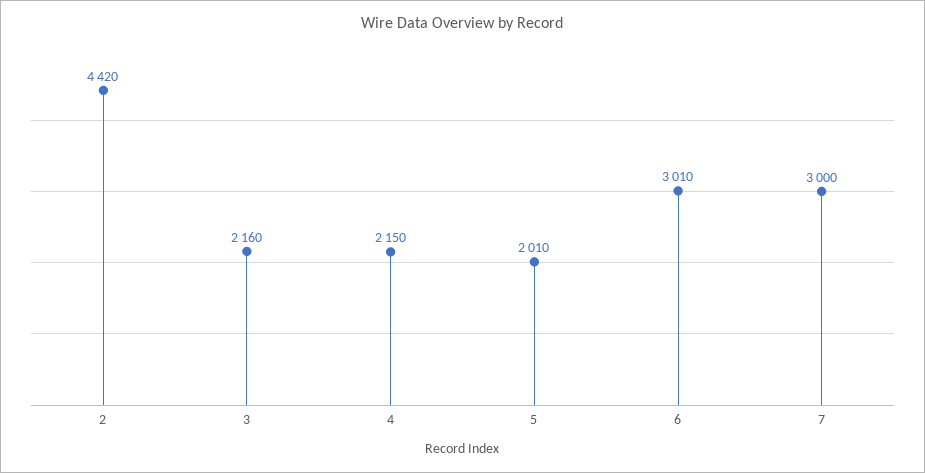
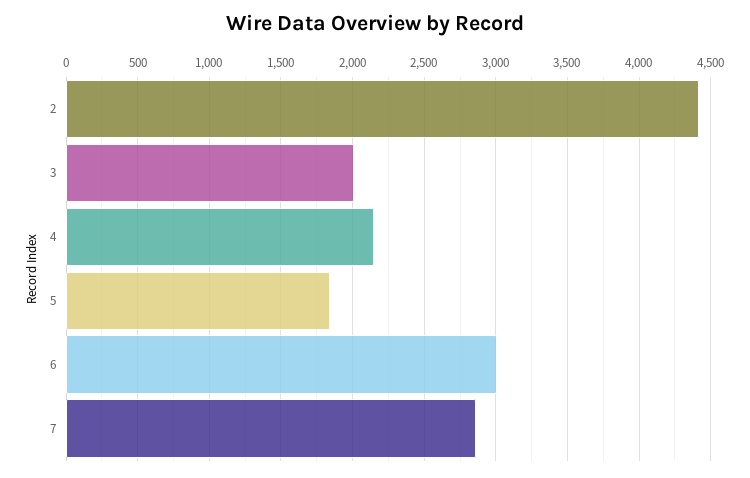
3: 2160 -> 2000
5: 2010 -> 1850
7: 3000 -> 2850

